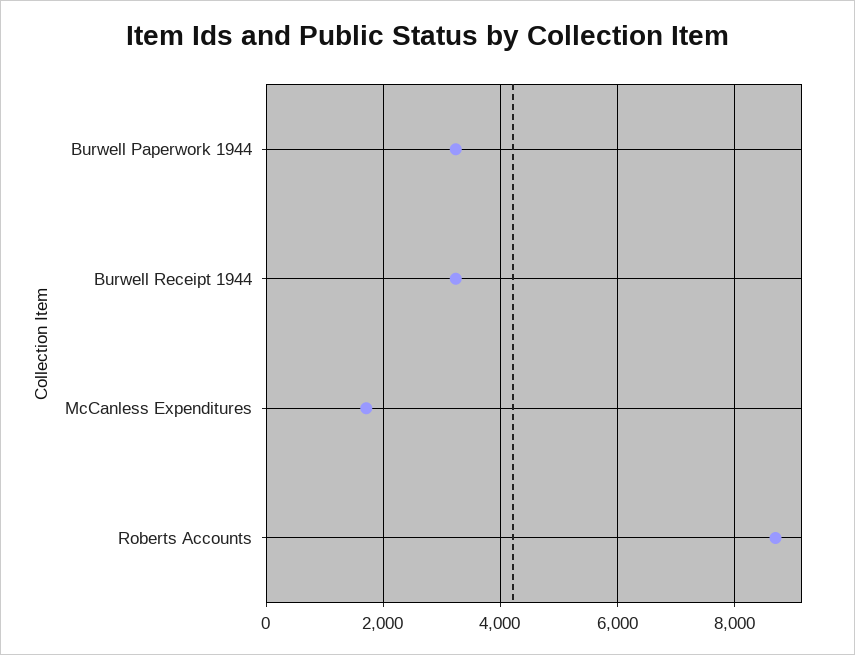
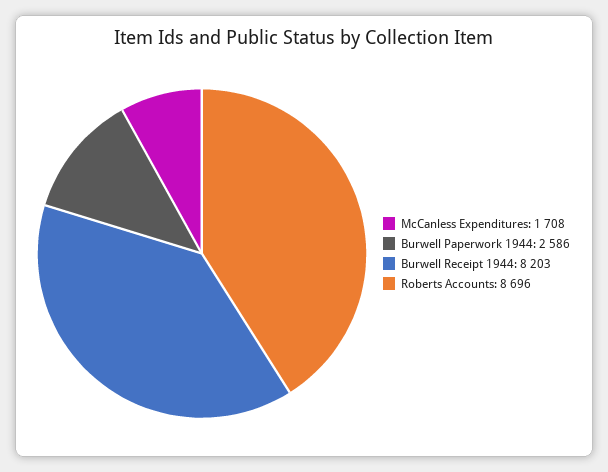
Burwell Paperwork 1944: 3200 -> 2586
Burwell Receipt 1944: 3200 -> 8203

